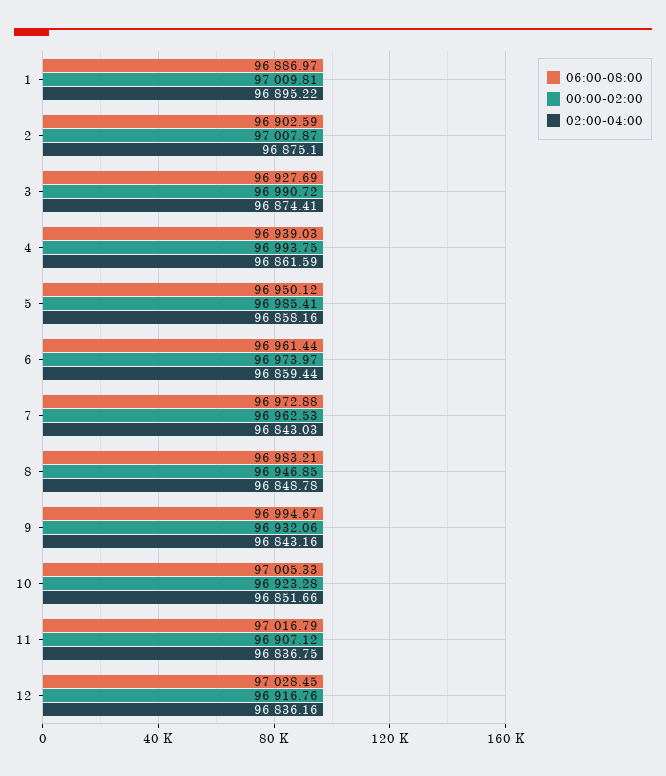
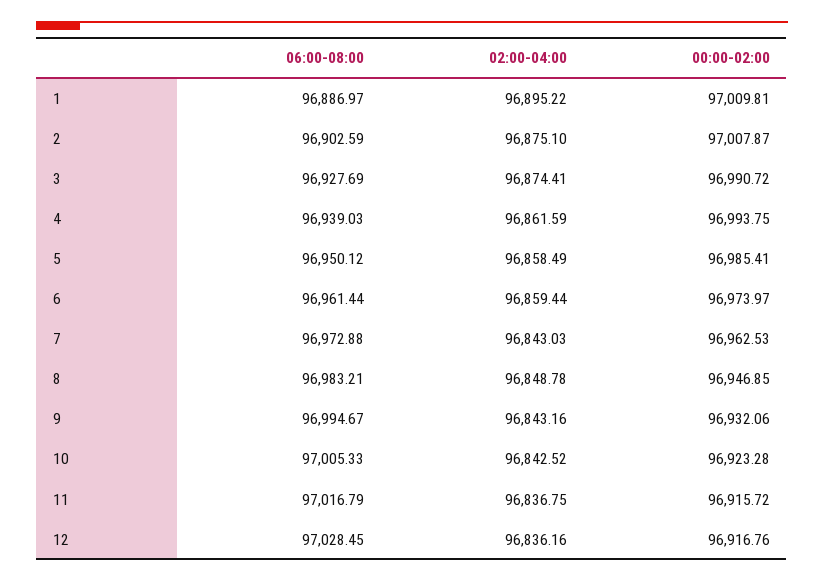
02:00-04:00, 5: 96858.16 -> 96858.49
02:00-04:00, 10: 96851.66 -> 96842.52
00:00-02:00, 11: 96907.12 -> 96915.72

